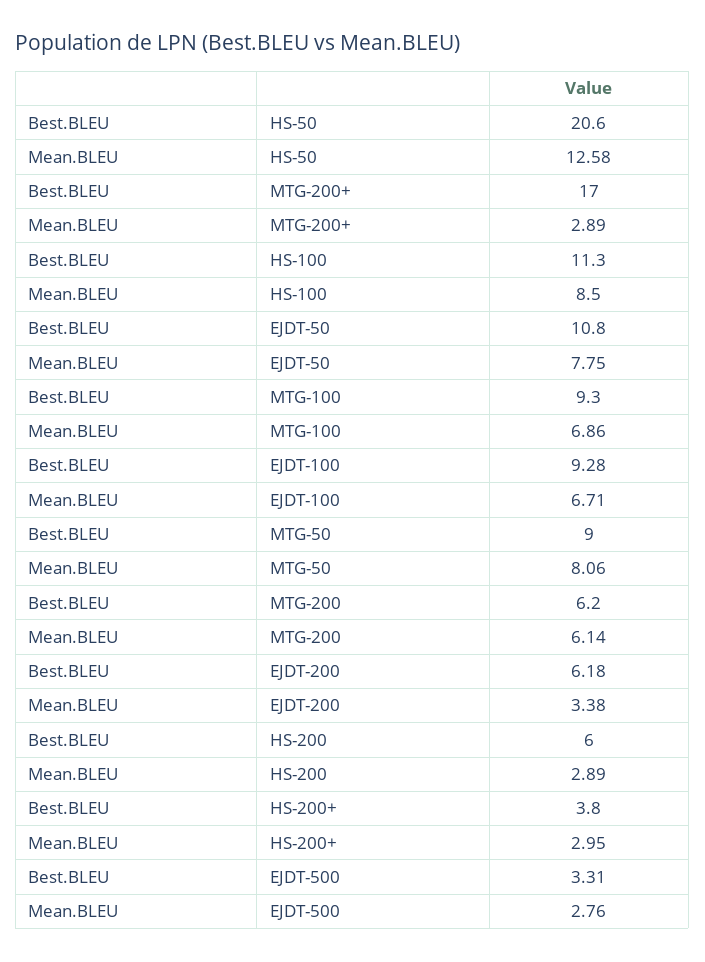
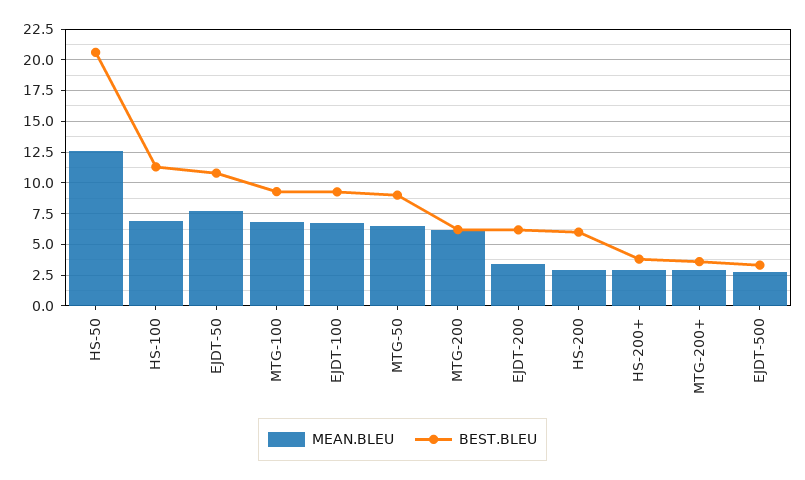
Best.BLEU, MTG-200+: 17 -> 3.5
Mean.BLEU, HS-100: 8.5 -> 7
Mean.BLEU, MTG-50: 8.06 -> 6.5

